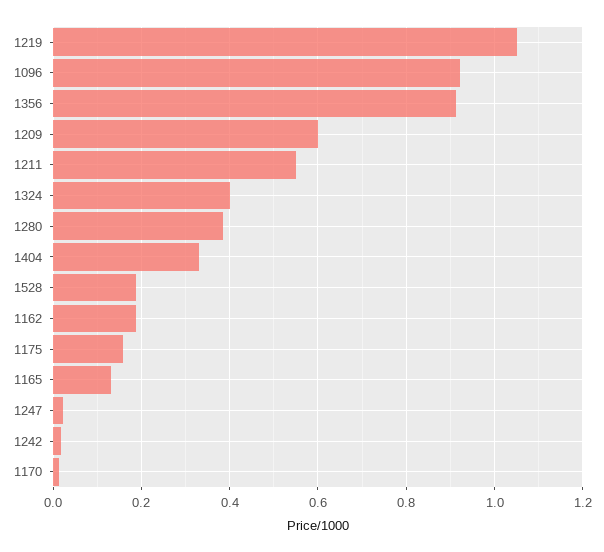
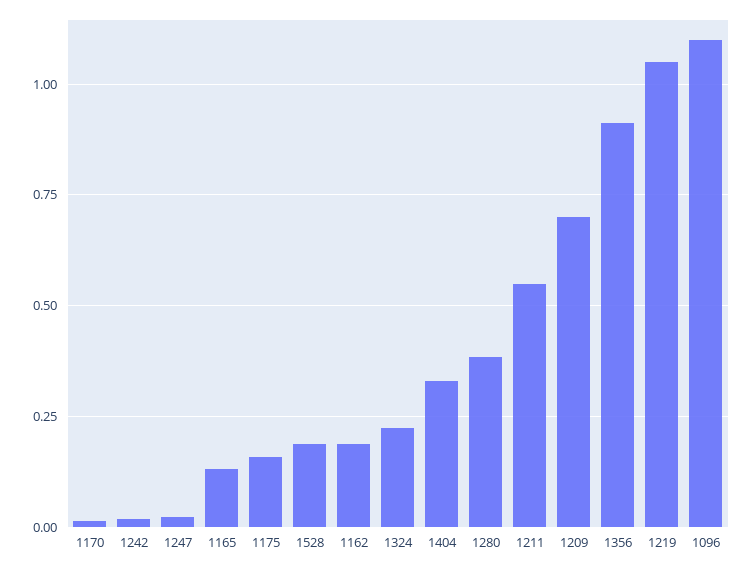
1096: 0.92 -> 1.1
1209: 0.6 -> 0.7
1324: 0.4 -> 0.225

